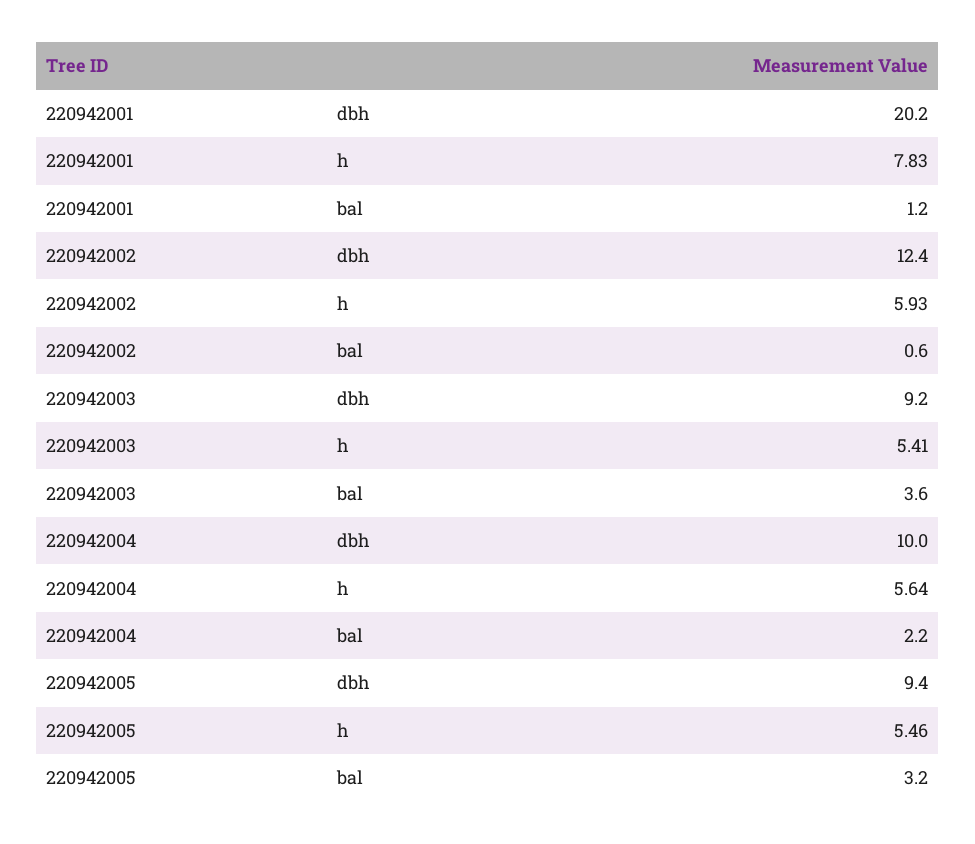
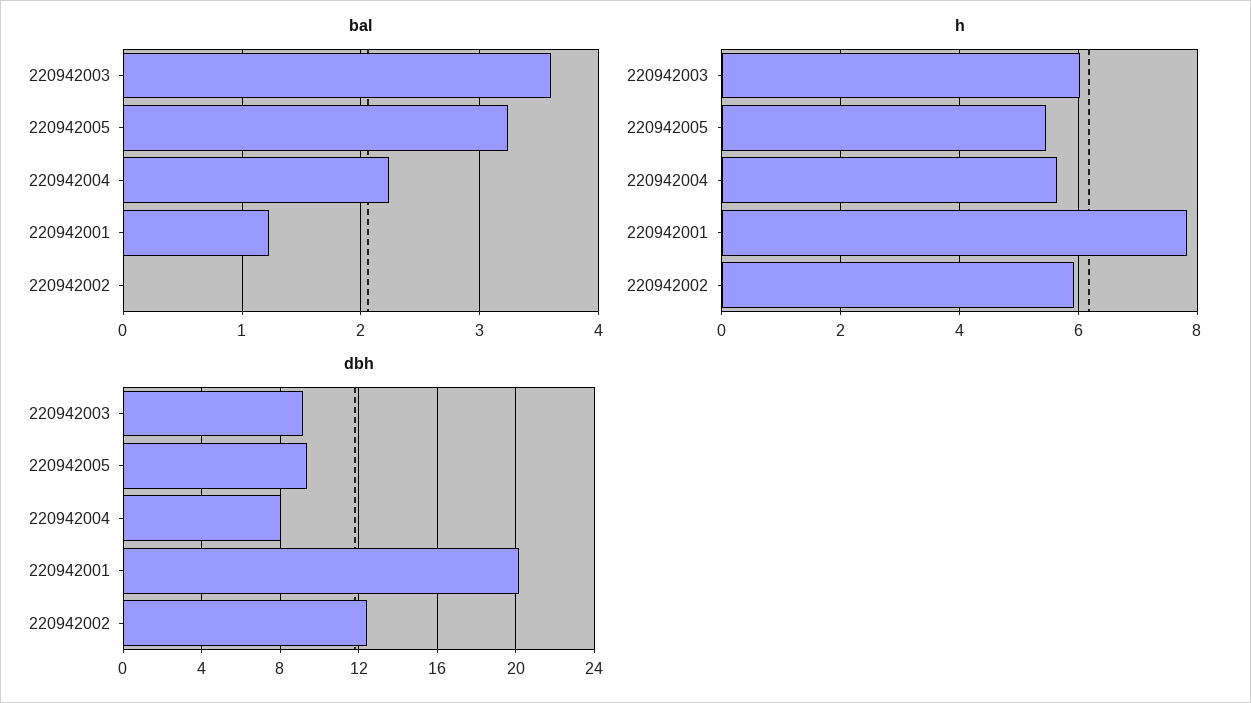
bal, 220942002: 0.6 -> 0
h, 220942003: 5.41 -> 6
dbh, 220942004: 10 -> 8

